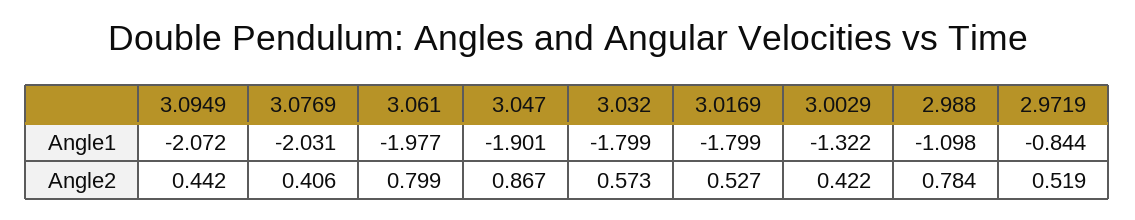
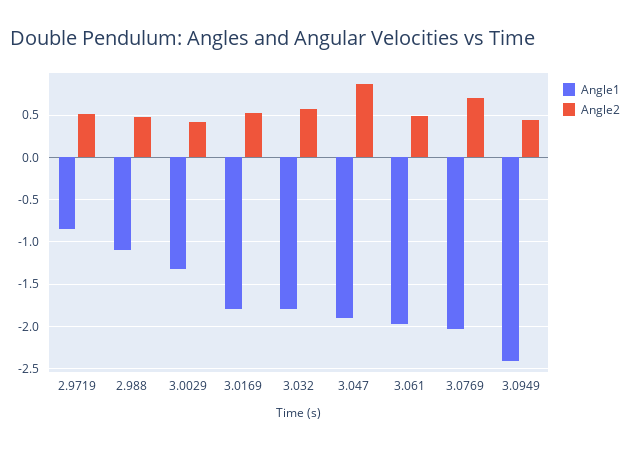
Angle1, 3.0949: -2.072 -> -2.4
Angle2, 3.0769: 0.406 -> 0.7
Angle2, 3.061: 0.799 -> 0.5
Angle2, 2.988: 0.784 -> 0.5

